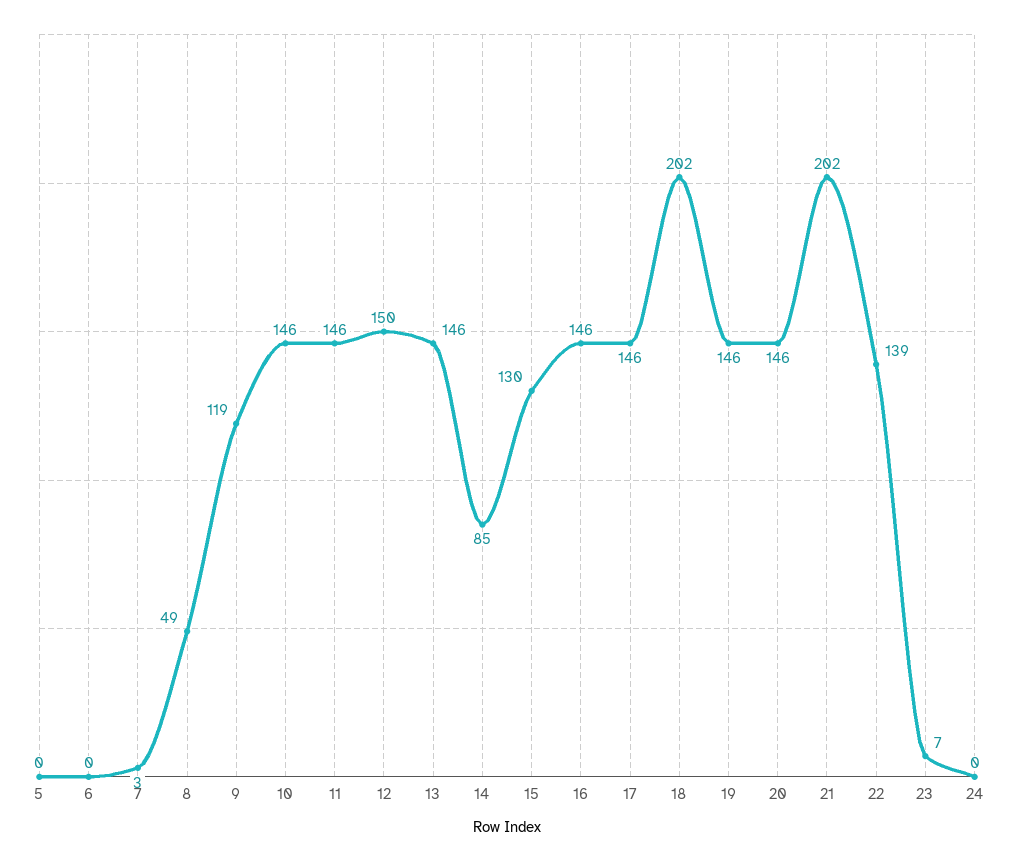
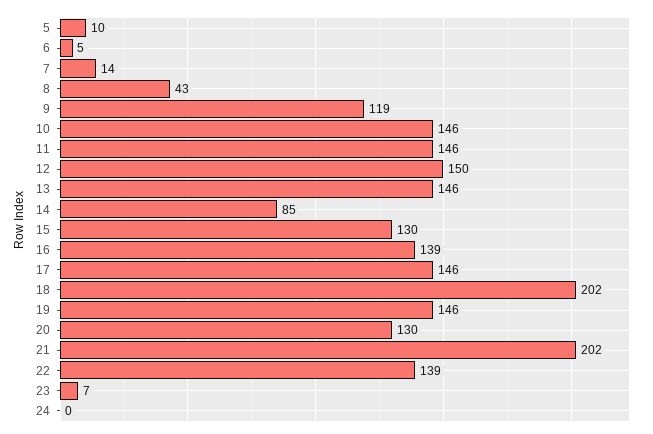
5: 0 -> 10
6: 0 -> 5
7: 3 -> 14
8: 49 -> 43
16: 146 -> 139
20: 146 -> 130

